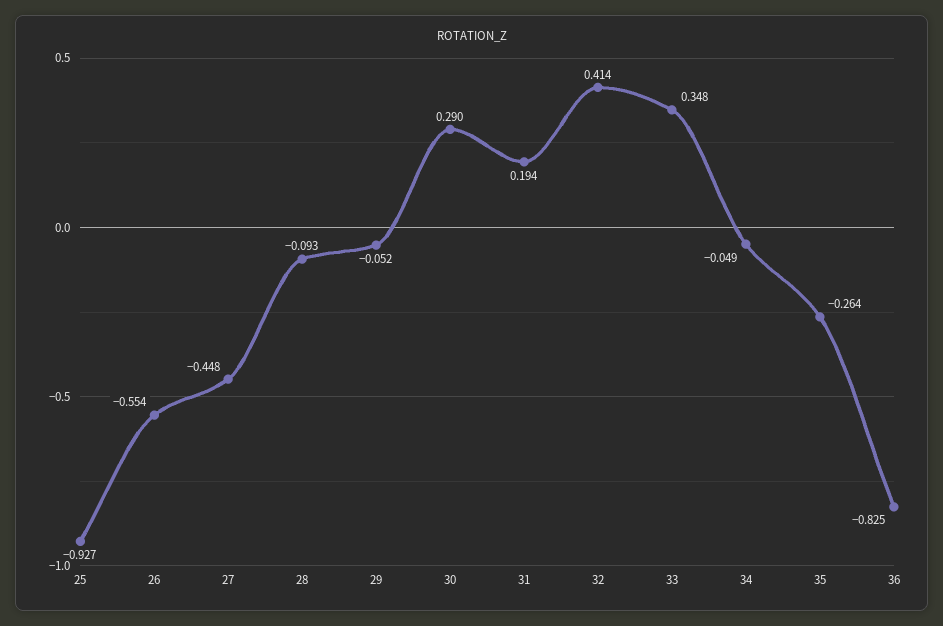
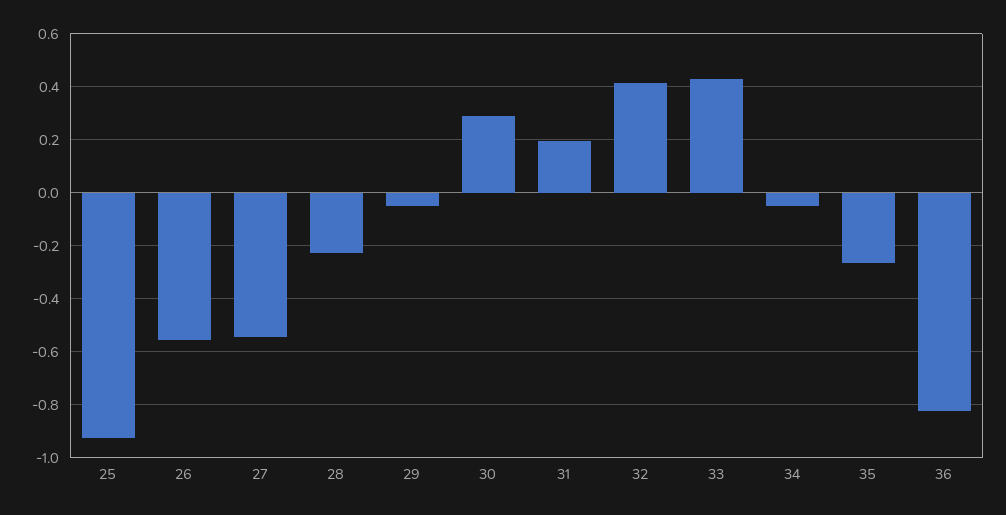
27: -0.448 -> -0.55
28: -0.093 -> -0.225
33: 0.348 -> 0.425

